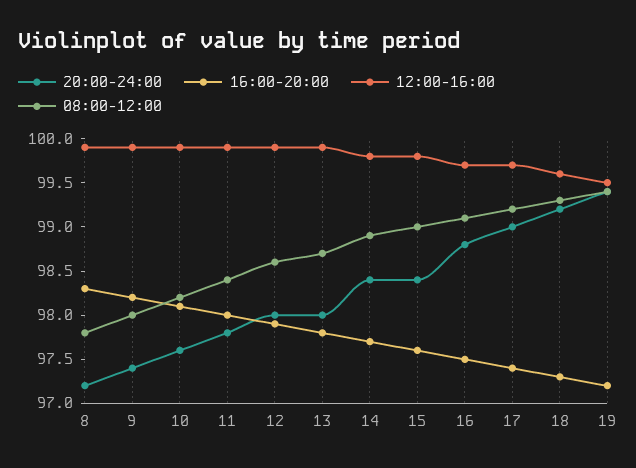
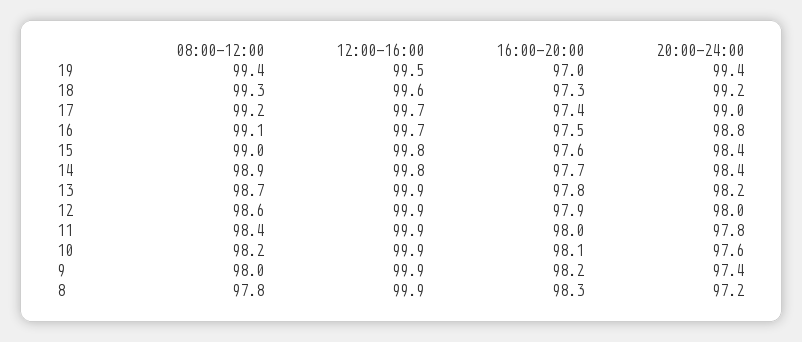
20:00-24:00, 13: 98 -> 98.2
16:00-20:00, 19: 97.2 -> 97

